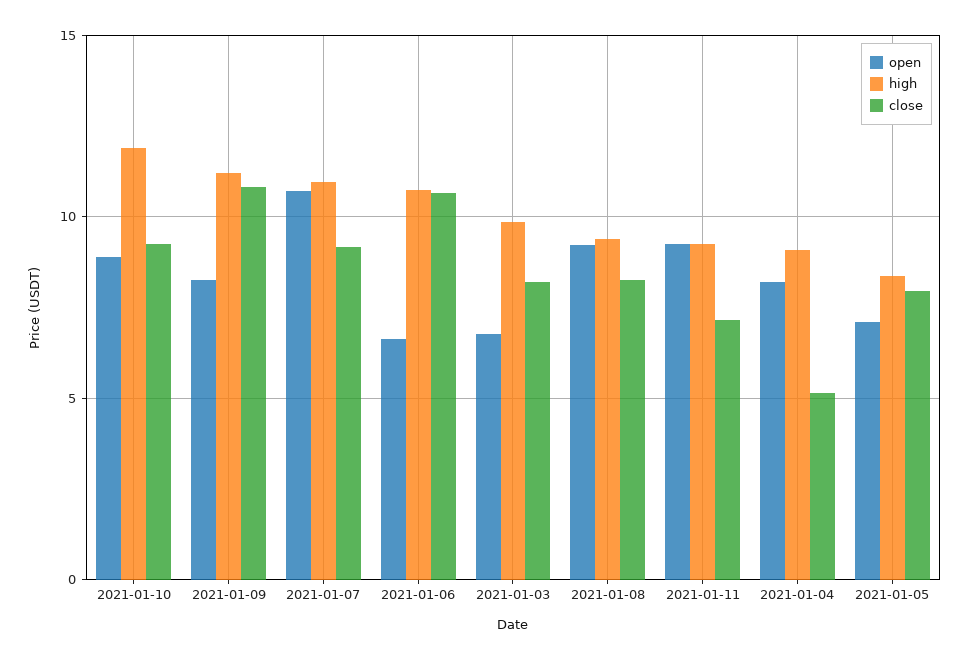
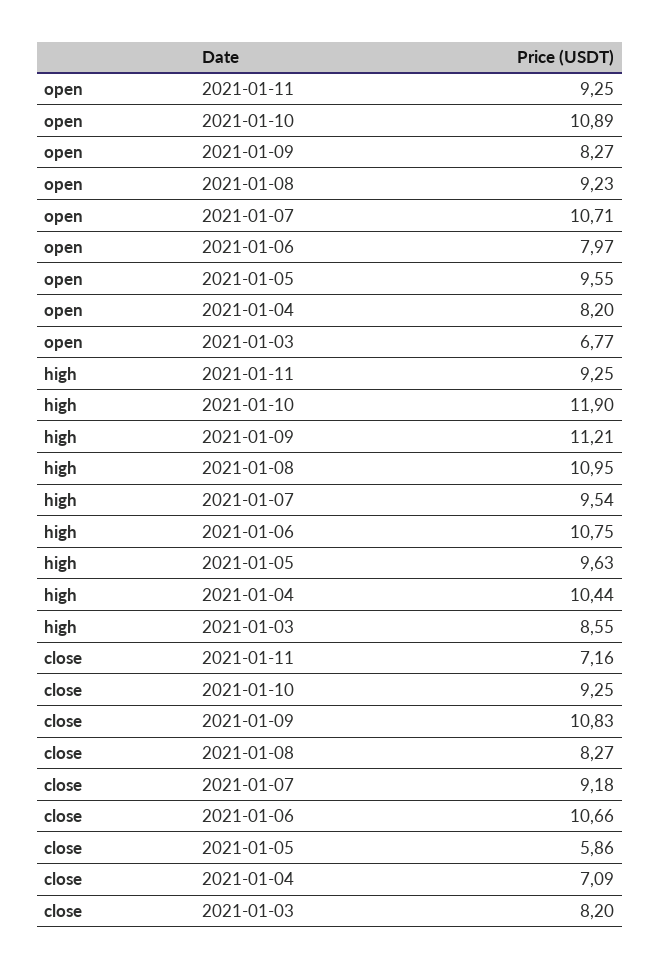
open, 2021-01-10: 9 -> 10.89
high, 2021-01-07: 11 -> 9.54
open, 2021-01-06: 6.5 -> 7.97
high, 2021-01-03: 10 -> 8.55
high, 2021-01-08: 9.5 -> 10.95
high, 2021-01-04: 9 -> 10.44
close, 2021-01-04: 5 -> 7.09
open, 2021-01-05: 7 -> 9.55
high, 2021-01-05: 8.5 -> 9.63
close, 2021-01-05: 8 -> 5.86

